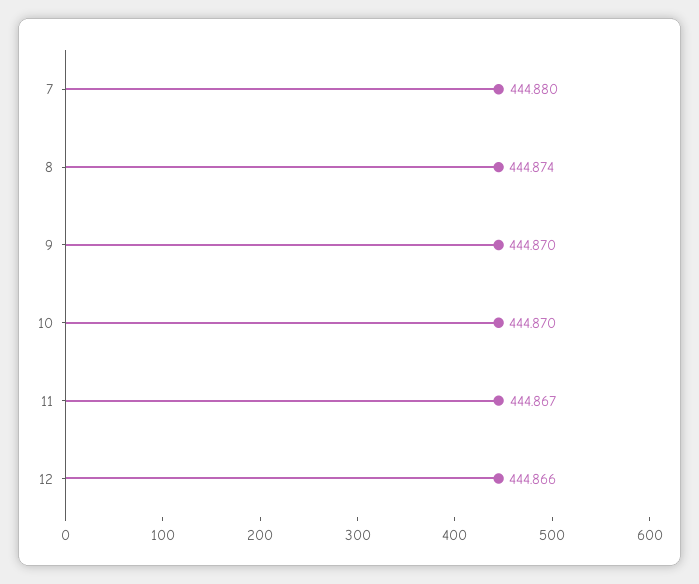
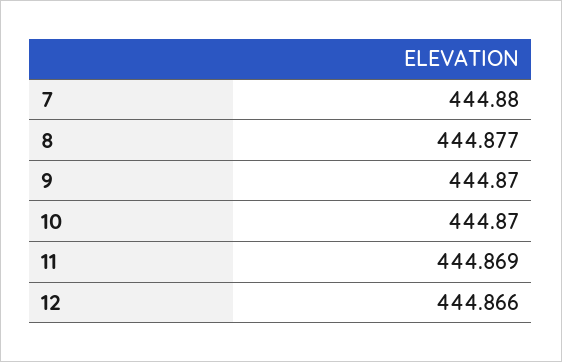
8: 444.874 -> 444.877
11: 444.867 -> 444.869

